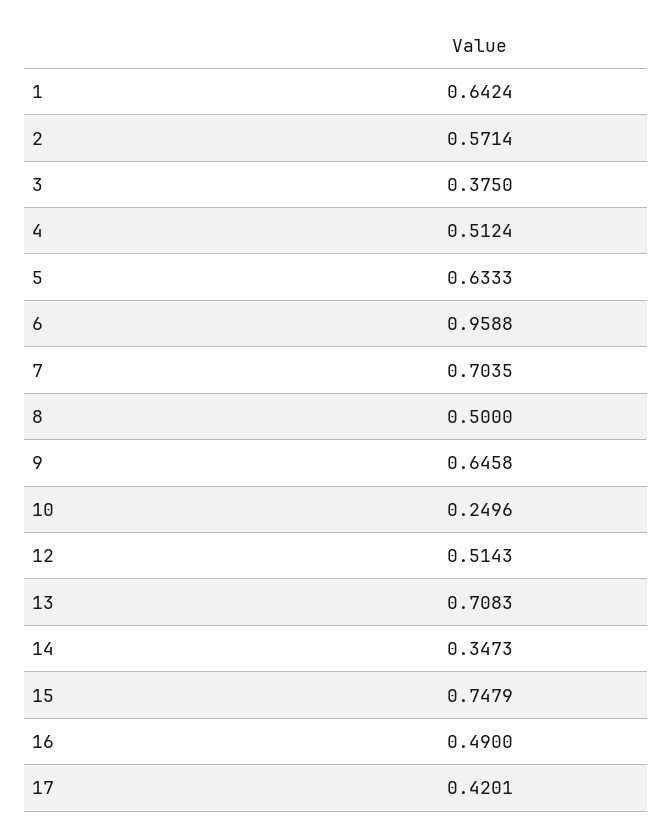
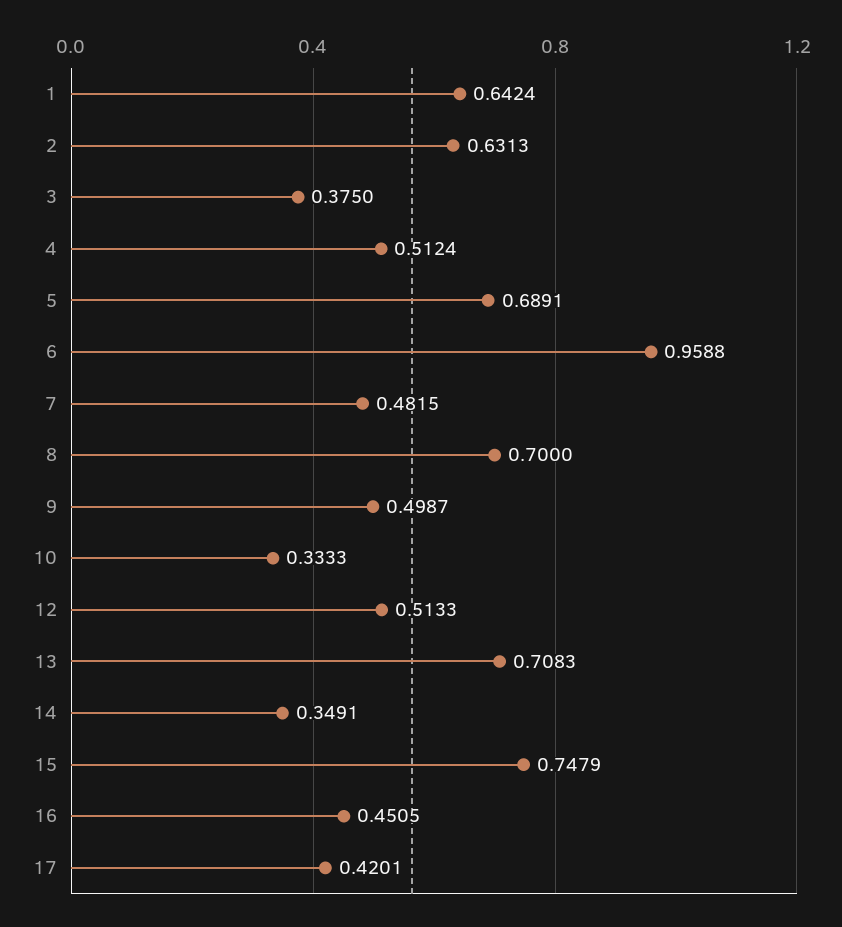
2: 0.5714 -> 0.6313
5: 0.6333 -> 0.6891
7: 0.7035 -> 0.4815
8: 0.5 -> 0.7
9: 0.6458 -> 0.4987
10: 0.2496 -> 0.3333
12: 0.5143 -> 0.5133
14: 0.3473 -> 0.3491
16: 0.49 -> 0.4505

